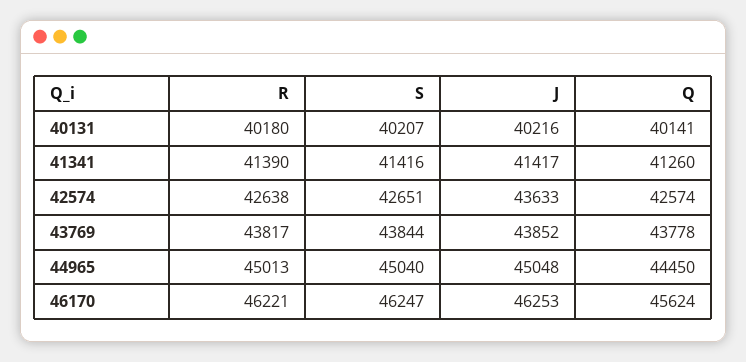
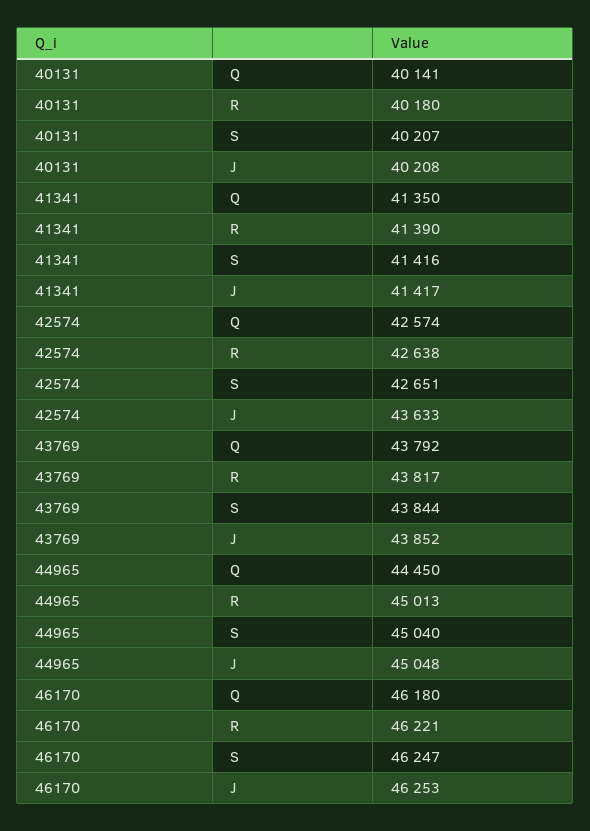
J, 40131: 40216 -> 40208
Q, 41341: 41260 -> 41350
Q, 43769: 43778 -> 43792
Q, 46170: 45624 -> 46180

